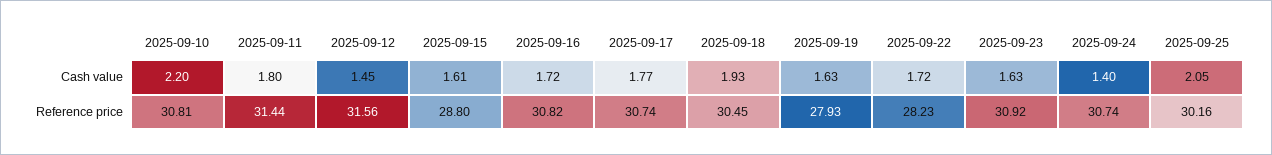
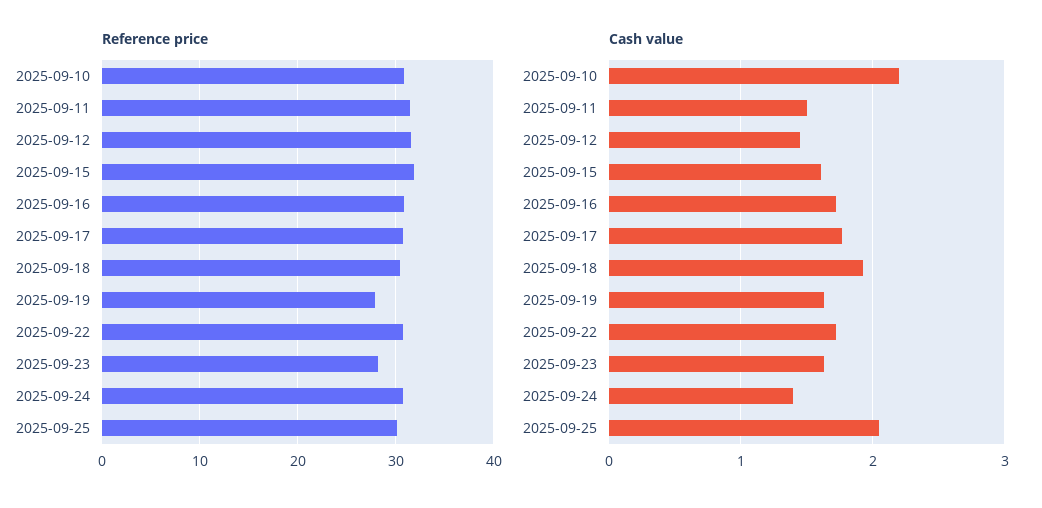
Cash value, 2025-09-11: 1.8 -> 1.5
Reference price, 2025-09-15: 28.8 -> 32
Reference price, 2025-09-22: 28.23 -> 31
Reference price, 2025-09-23: 30.92 -> 28

